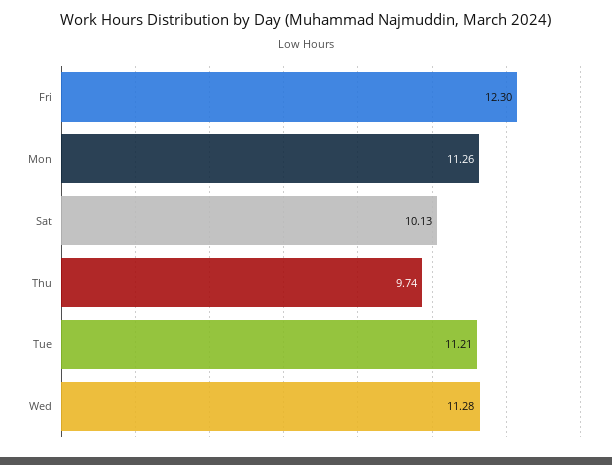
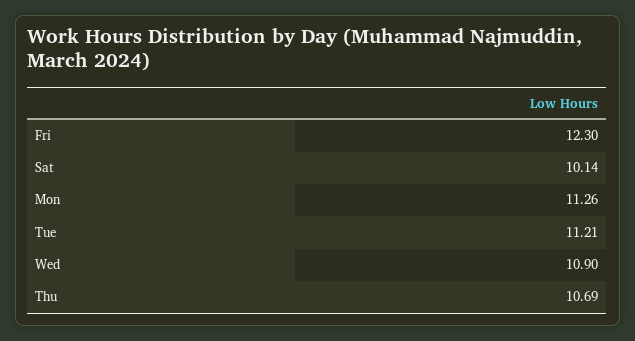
Sat: 10.13 -> 10.14
Thu: 9.74 -> 10.69
Wed: 11.28 -> 10.9

